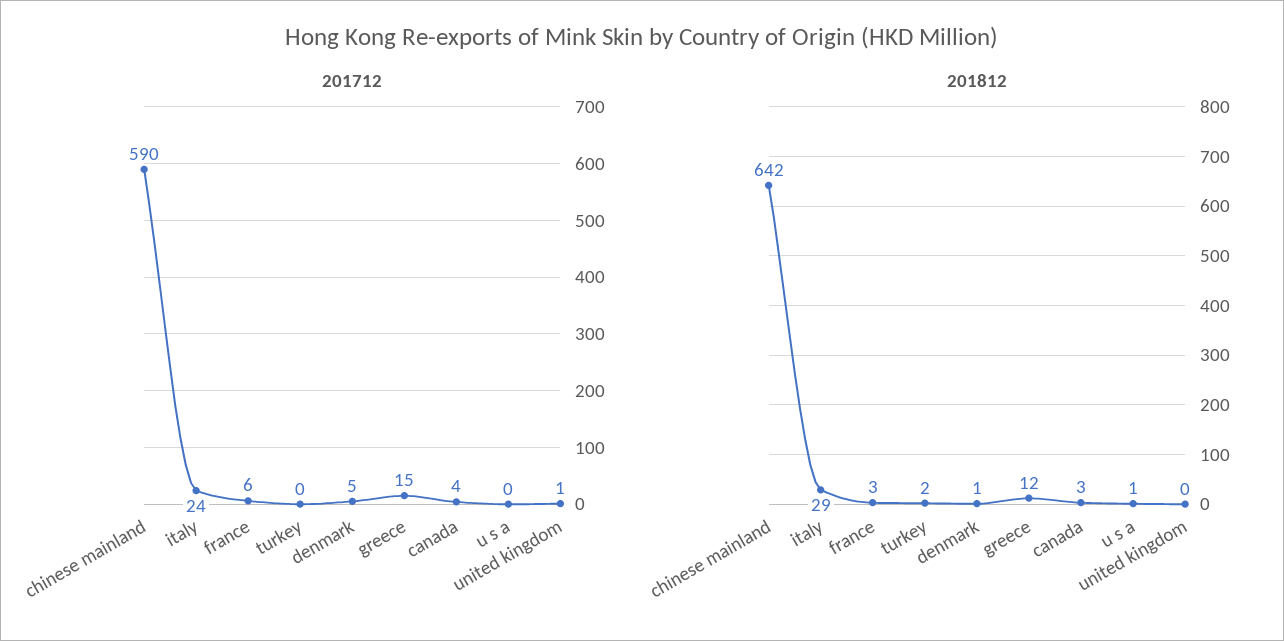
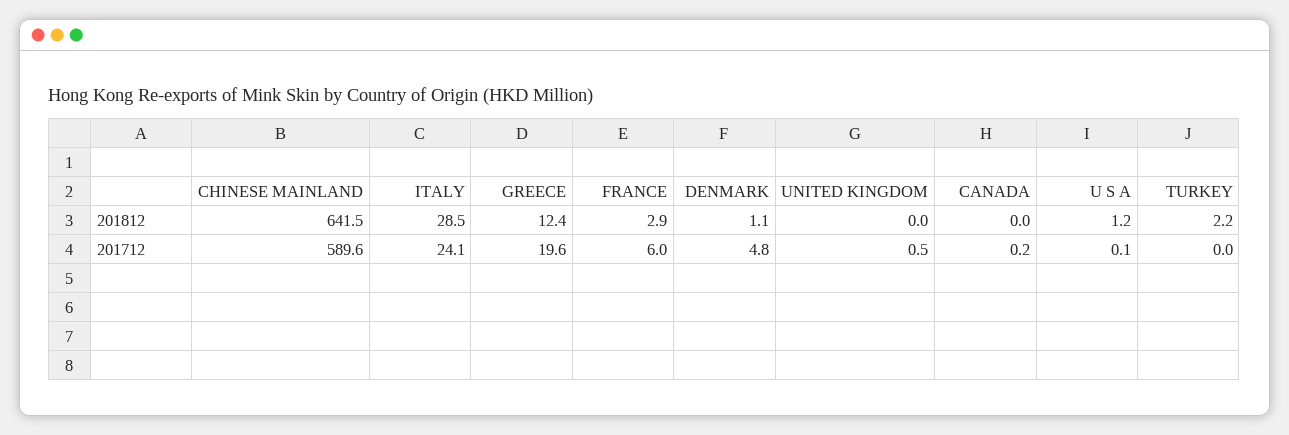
201712, greece: 15 -> 19.6
201712, canada: 4 -> 0.2
201812, canada: 3 -> 0

